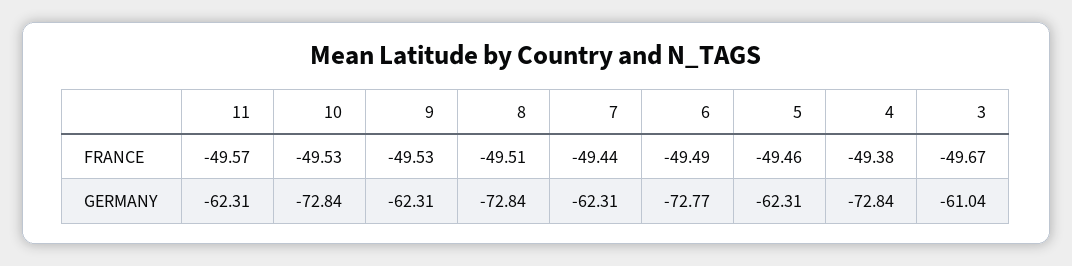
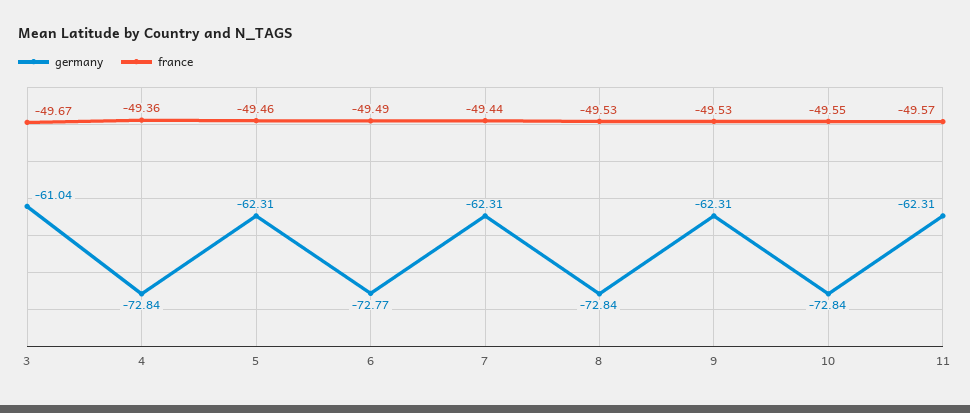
FRANCE, 10: -49.53 -> -49.55
FRANCE, 8: -49.51 -> -49.53
FRANCE, 4: -49.38 -> -49.36

